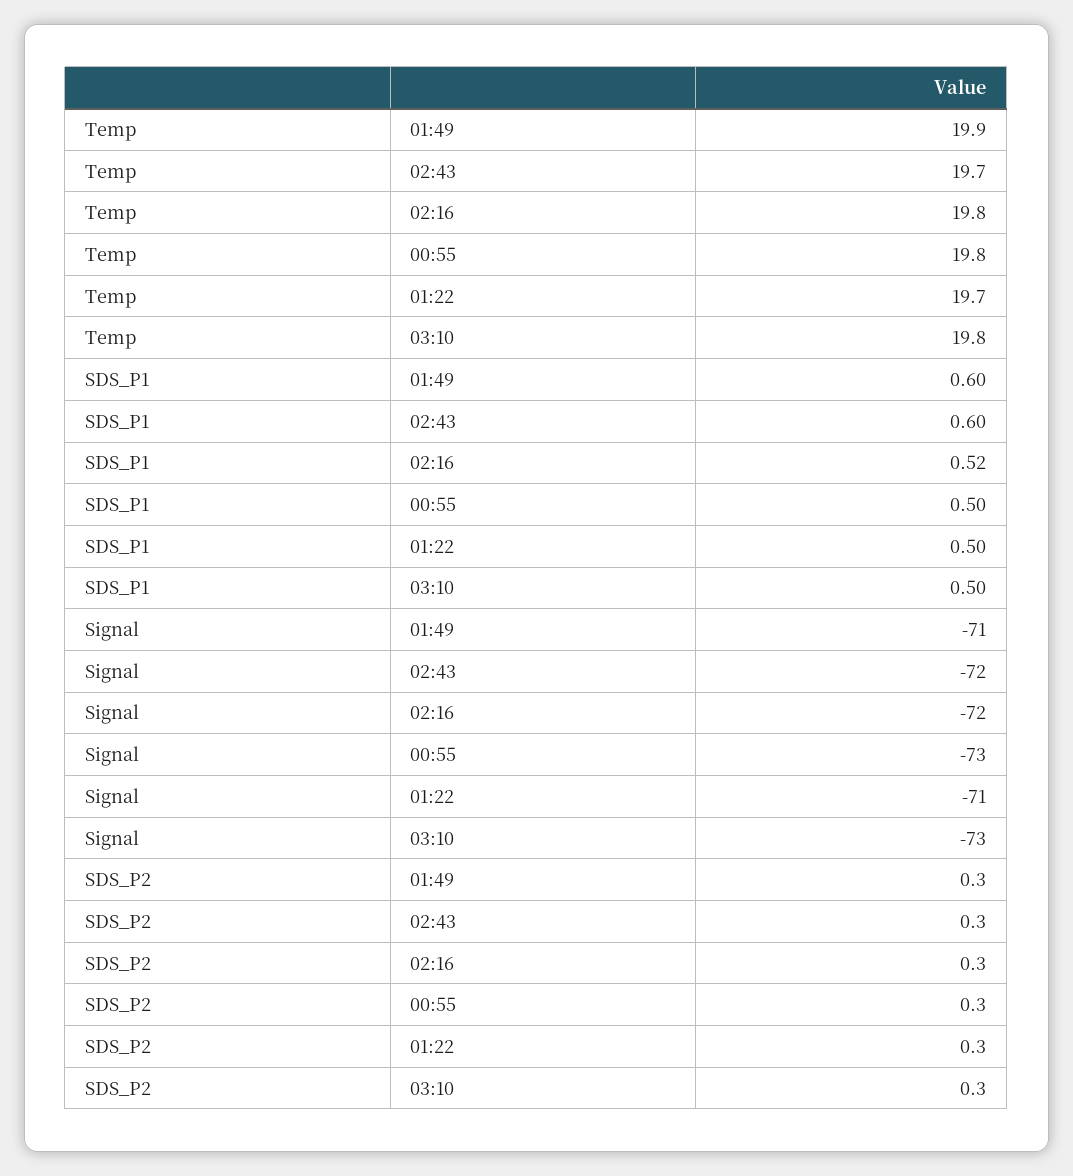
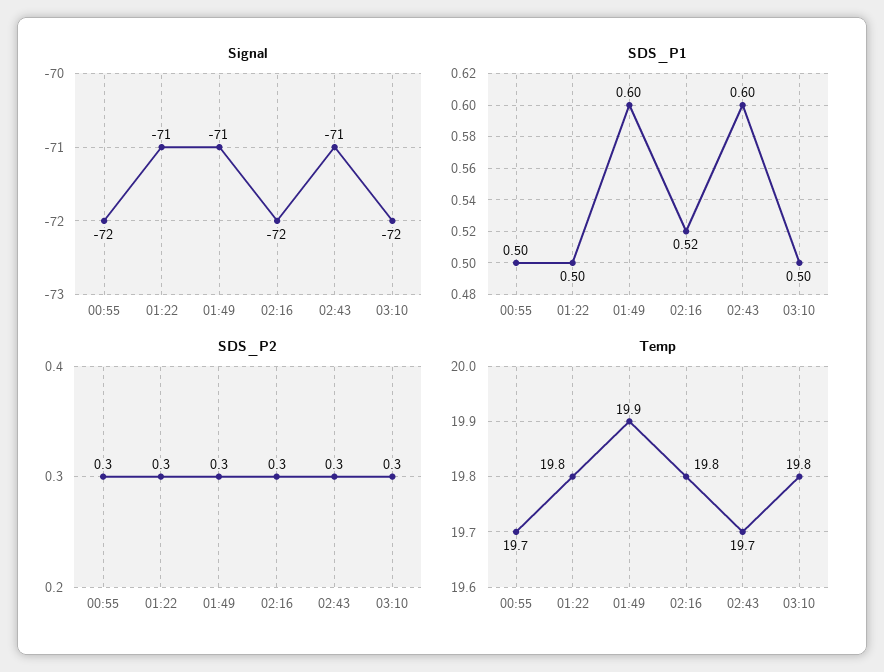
Temp, 00:55: 19.8 -> 19.7
Temp, 01:22: 19.7 -> 19.8
Signal, 02:43: -72 -> -71
Signal, 00:55: -73 -> -72
Signal, 03:10: -73 -> -72

